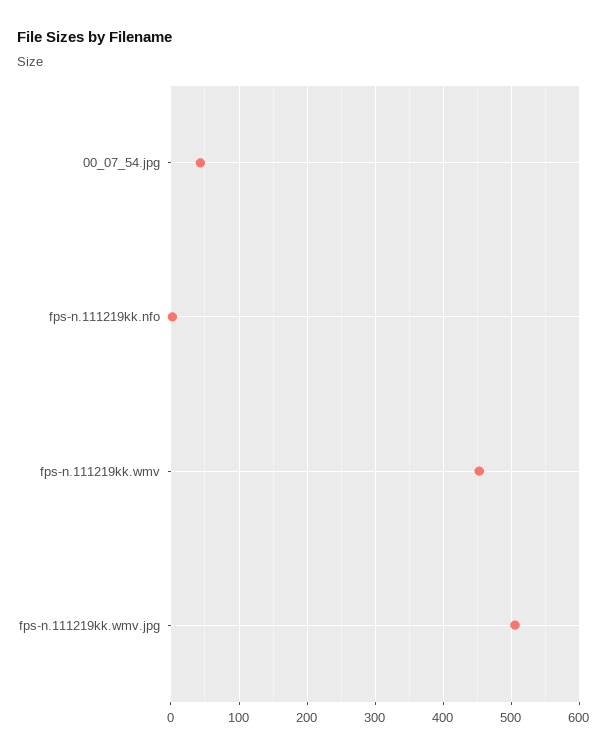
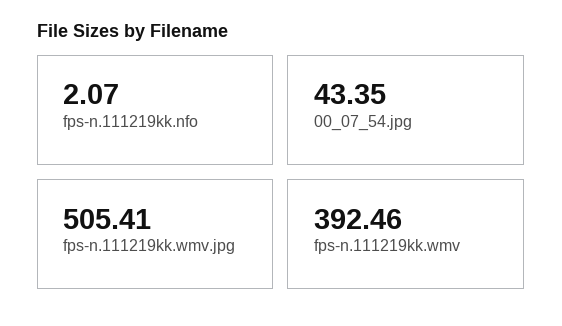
fps-n.111219kk.wmv: 450 -> 392.46

